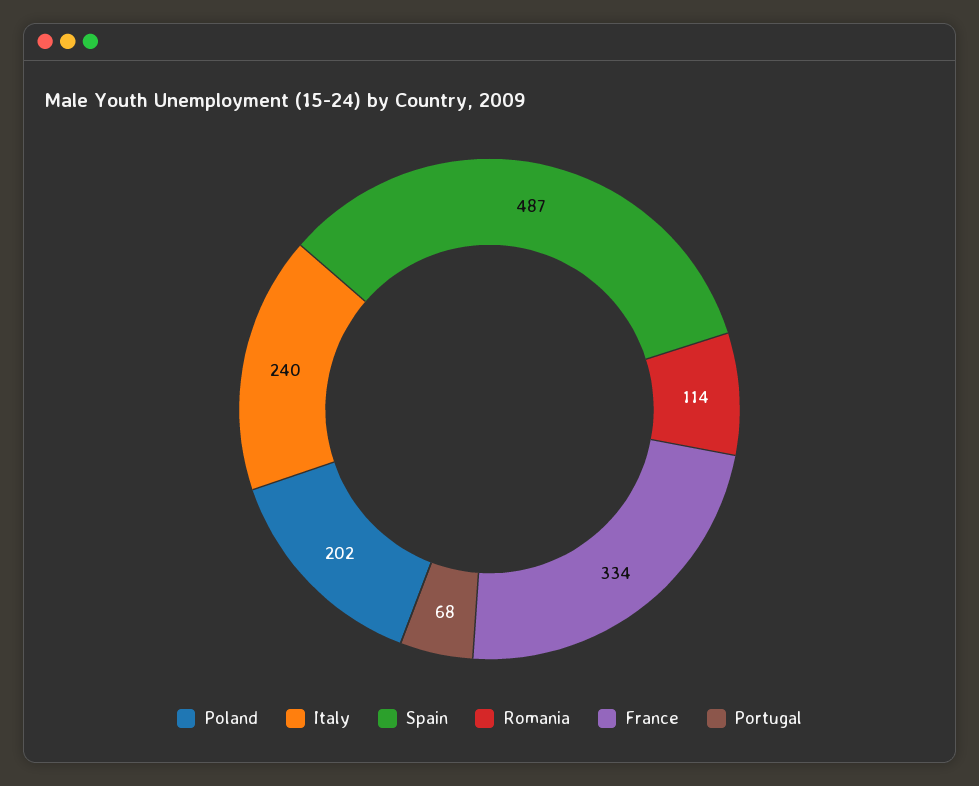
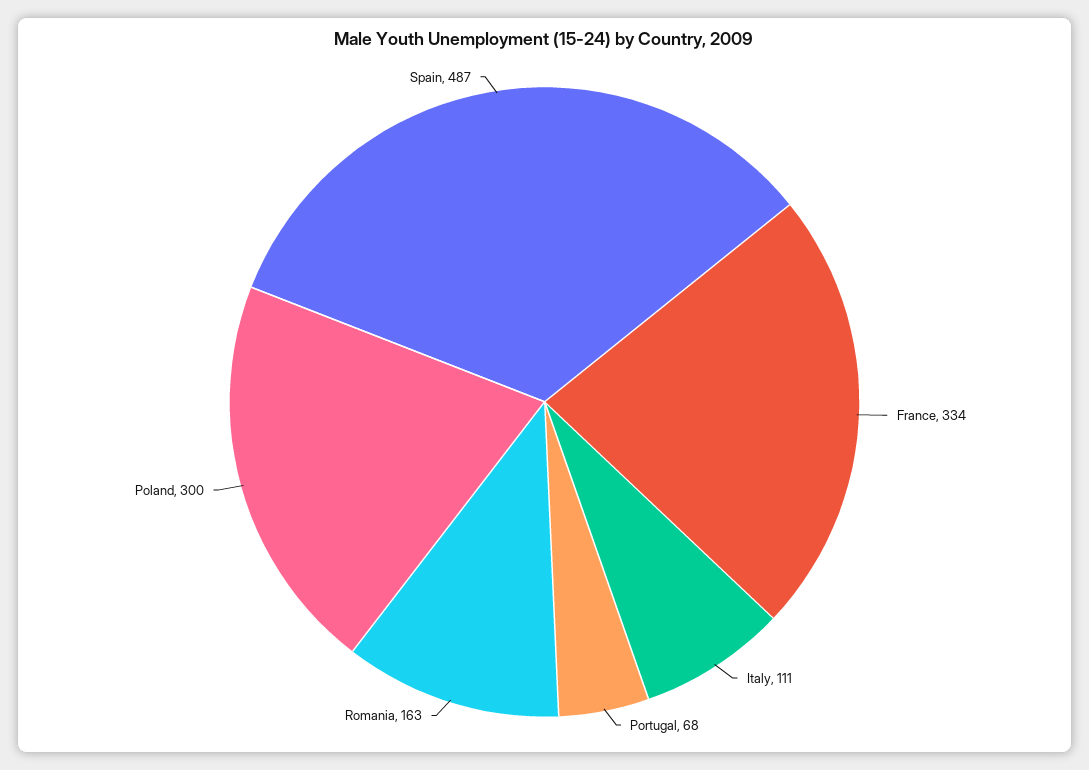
Poland: 202 -> 300
Italy: 240 -> 111
Romania: 114 -> 163

